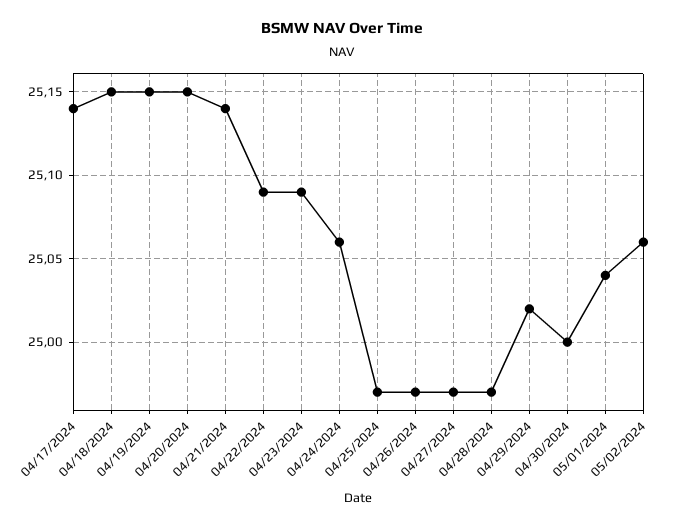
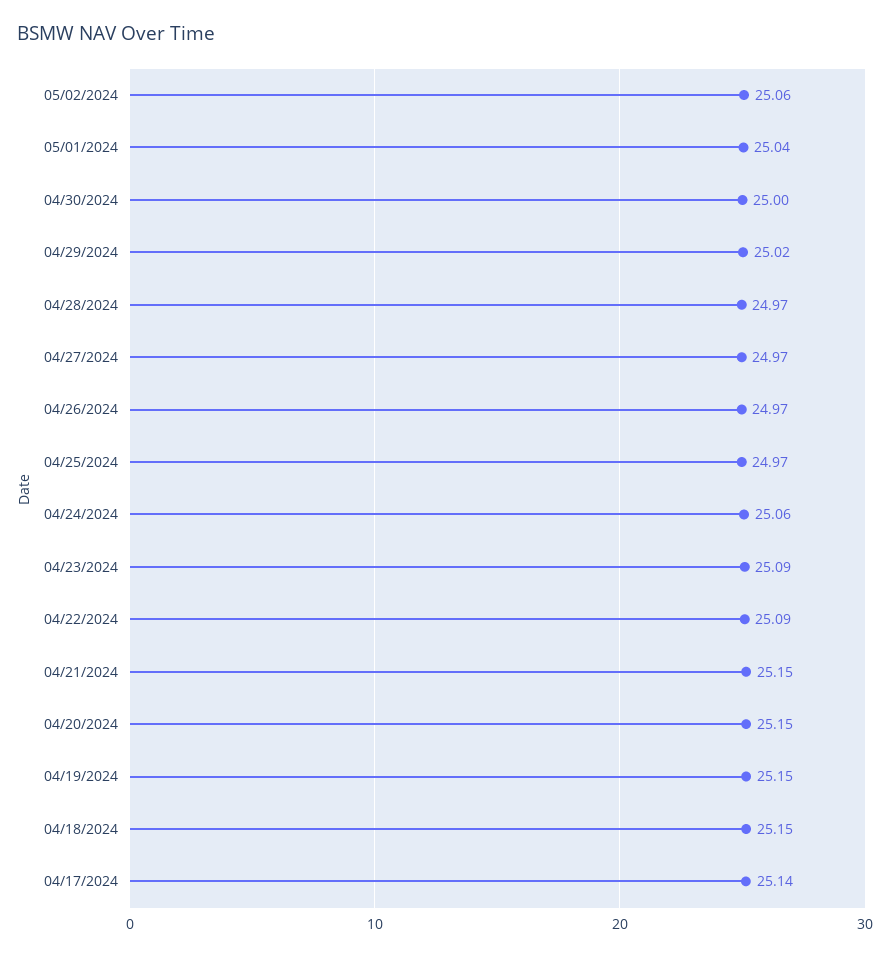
04/21/2024: 25.14 -> 25.15

